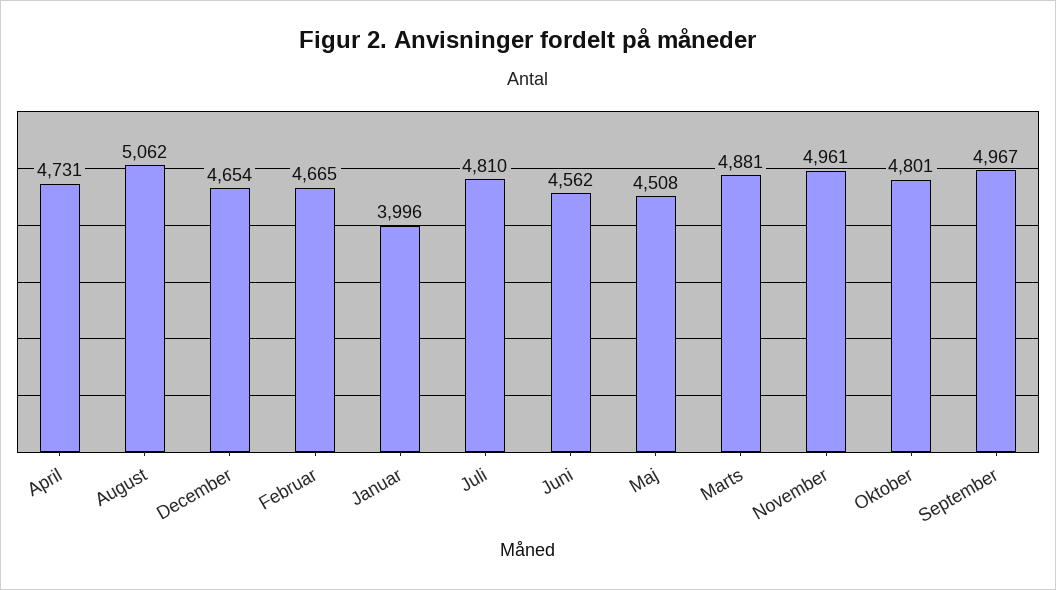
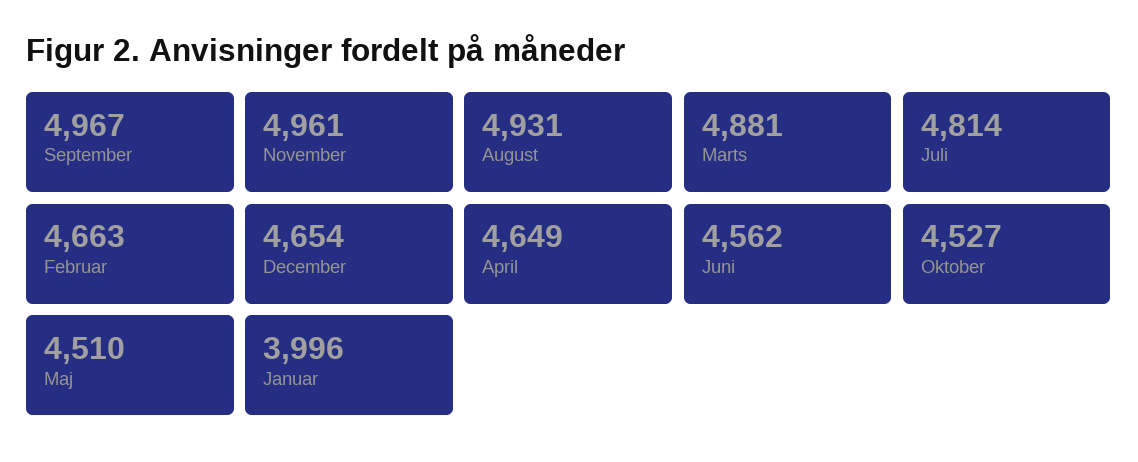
April: 4731 -> 4649
August: 5062 -> 4931
Februar: 4665 -> 4663
Juli: 4810 -> 4814
Maj: 4508 -> 4510
Oktober: 4801 -> 4527

